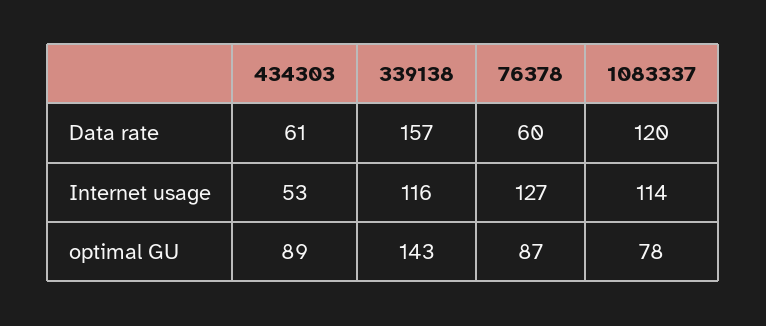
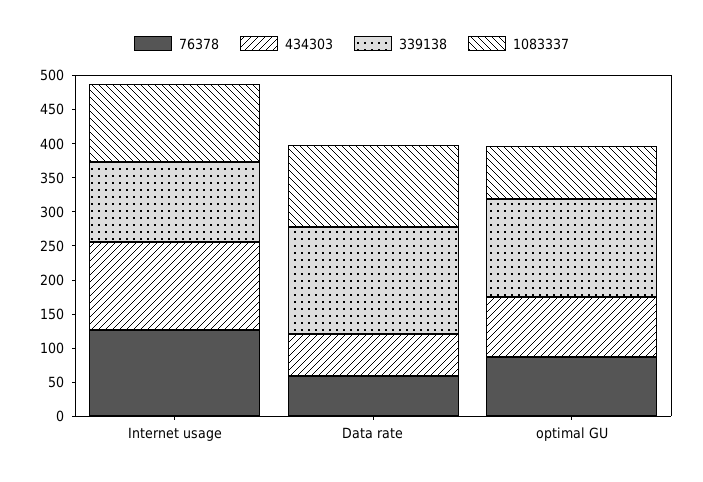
434303, Internet usage: 53 -> 125

